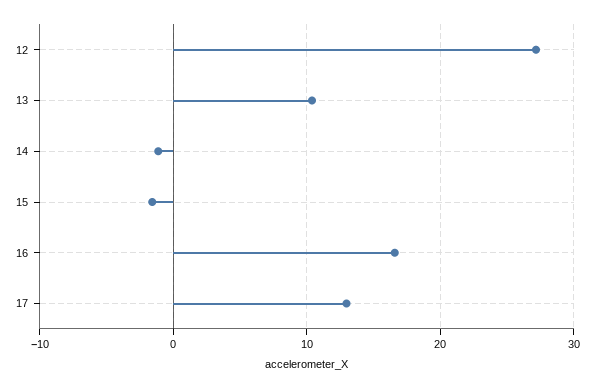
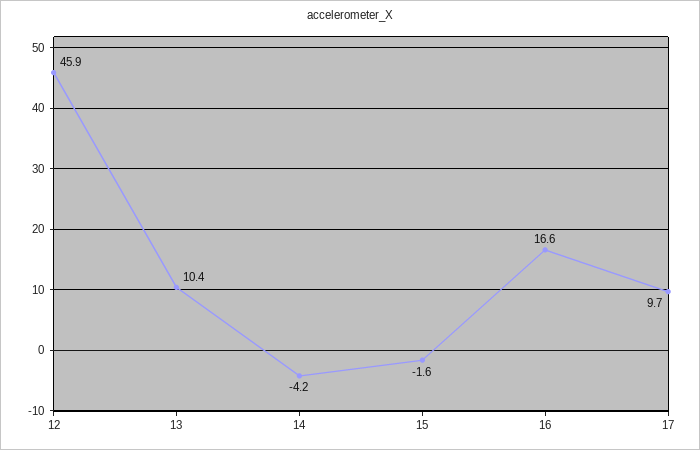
12: 27 -> 45.9
14: -1 -> -4.2
17: 13 -> 9.7

